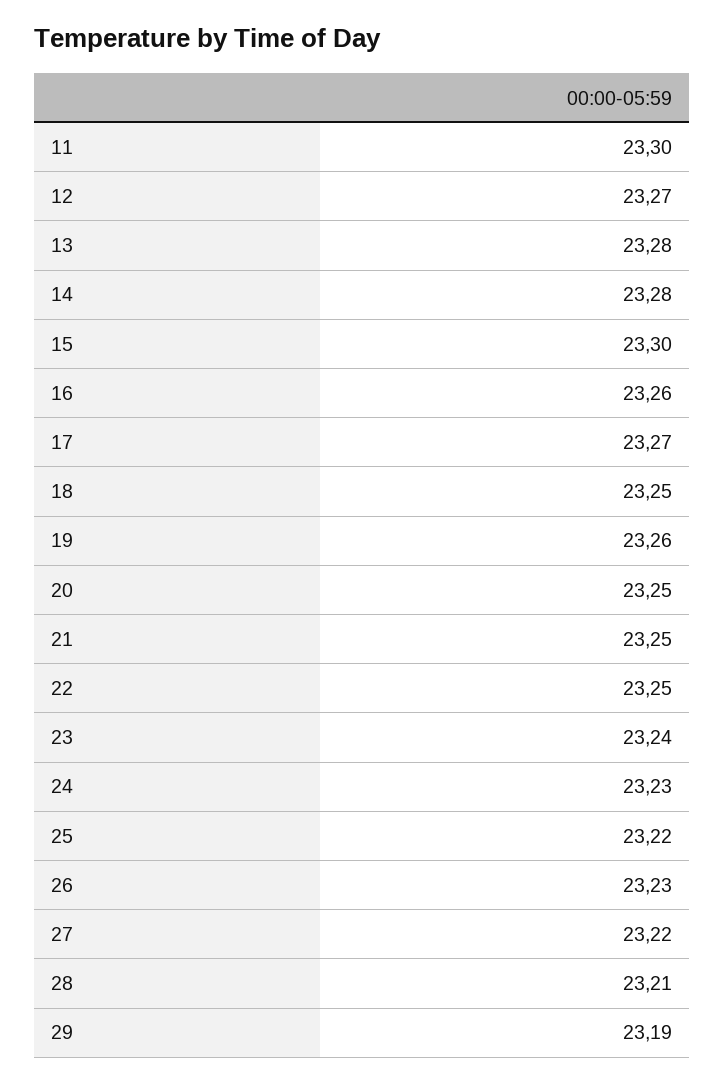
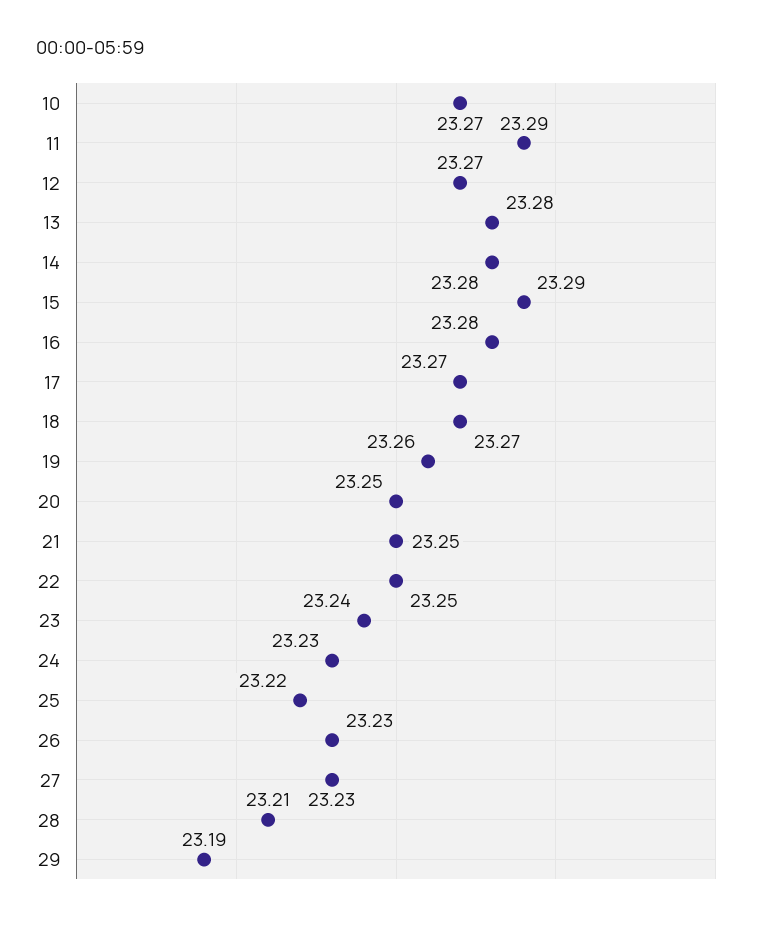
11: 23.3 -> 23.29
15: 23.3 -> 23.29
16: 23.26 -> 23.28
18: 23.25 -> 23.27
27: 23.22 -> 23.23
10: none -> 23.27

